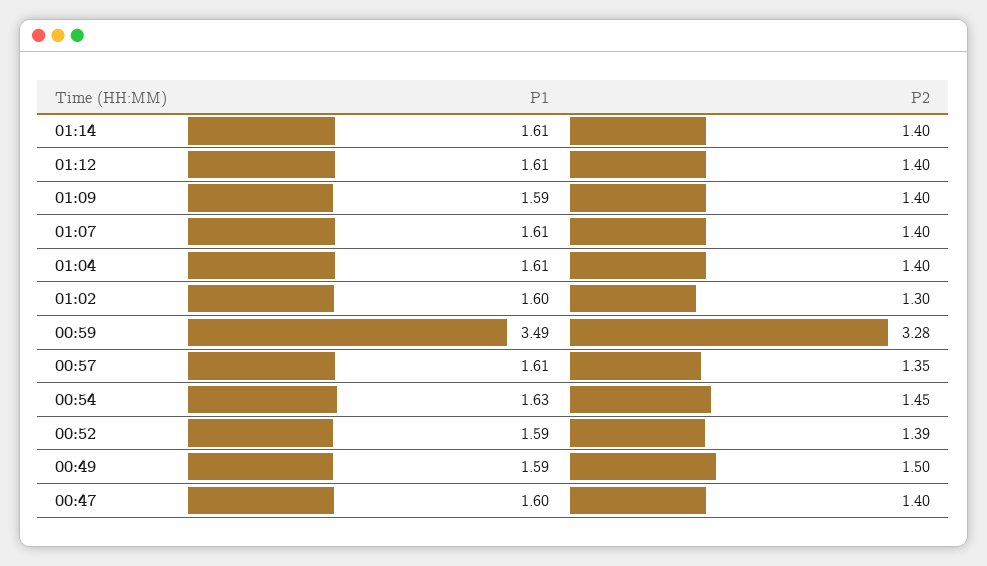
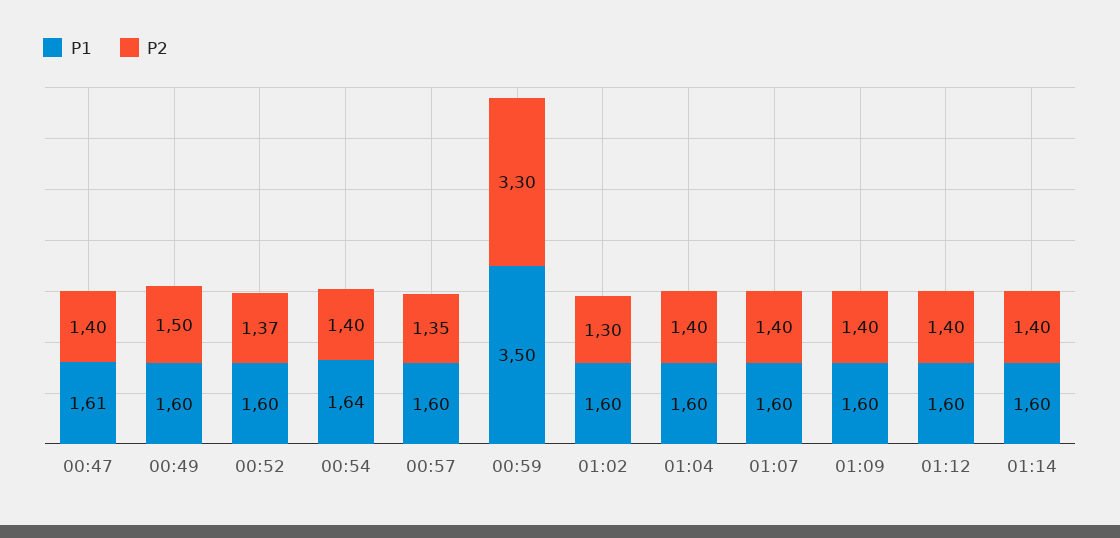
P1, 01:14: 1.61 -> 1.6
P1, 01:12: 1.61 -> 1.6
P1, 01:09: 1.59 -> 1.6
P1, 01:07: 1.61 -> 1.6
P1, 01:04: 1.61 -> 1.6
P1, 00:59: 3.49 -> 3.5
P2, 00:59: 3.28 -> 3.3
P1, 00:57: 1.61 -> 1.6
P1, 00:54: 1.63 -> 1.64
P2, 00:54: 1.45 -> 1.4
P1, 00:52: 1.59 -> 1.6
P2, 00:52: 1.39 -> 1.37
P1, 00:49: 1.59 -> 1.6
P1, 00:47: 1.6 -> 1.61

